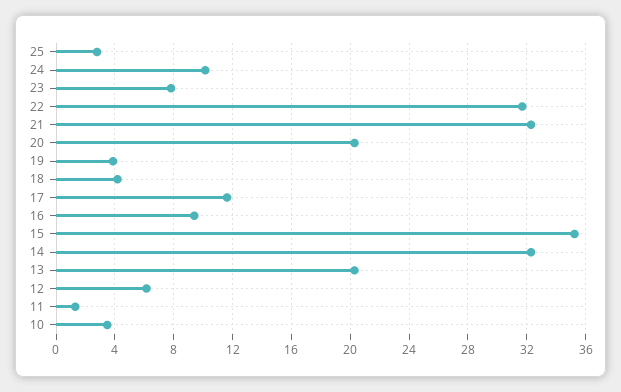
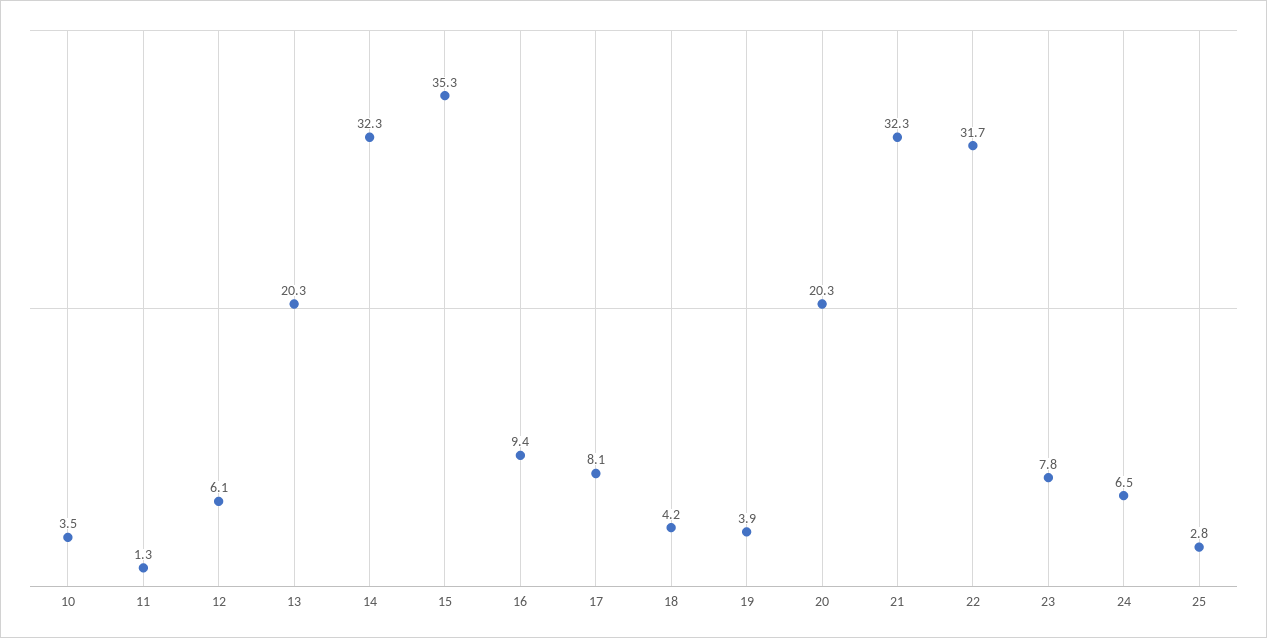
24: 10 -> 6.5
17: 11.5 -> 8.1

